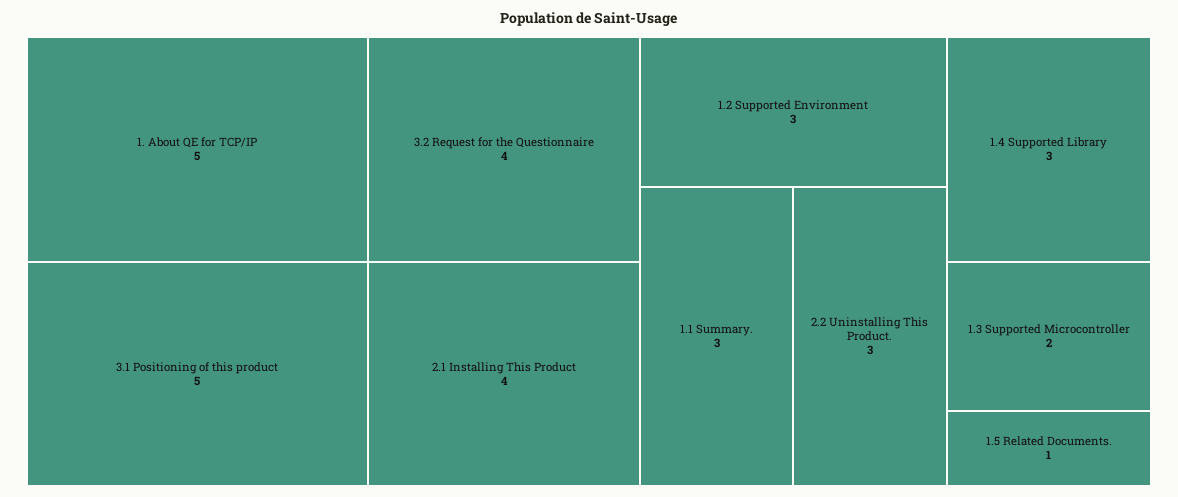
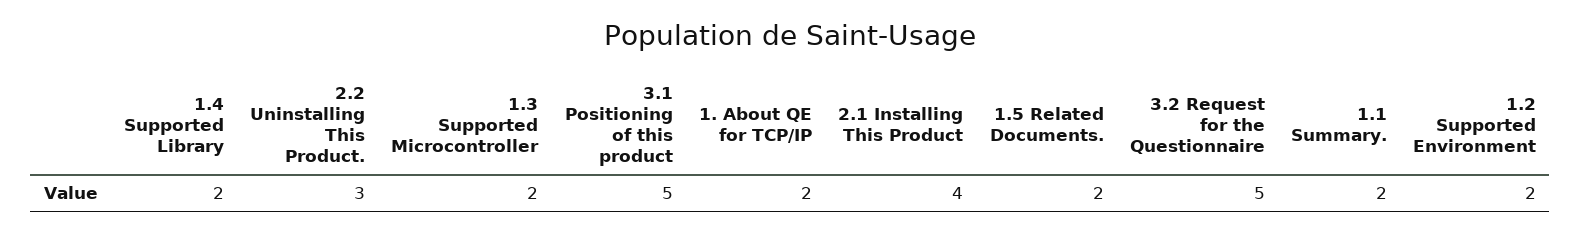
1. About QE for TCP/IP: 5 -> 2
3.2 Request for the Questionnaire: 4 -> 5
1.2 Supported Environment: 3 -> 2
1.1 Summary.: 3 -> 2
1.4 Supported Library: 3 -> 2
1.5 Related Documents.: 1 -> 2

